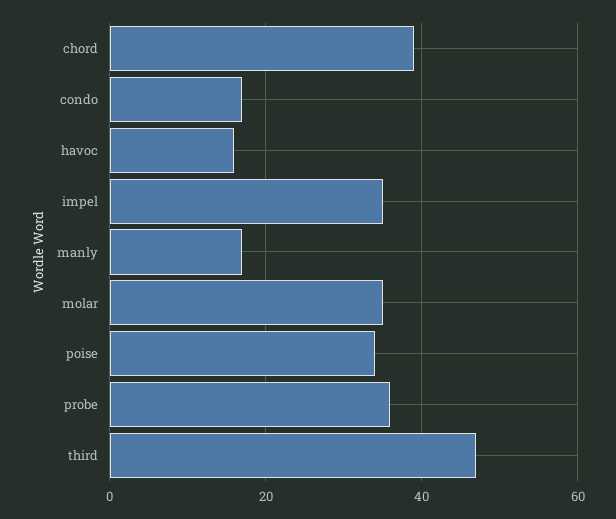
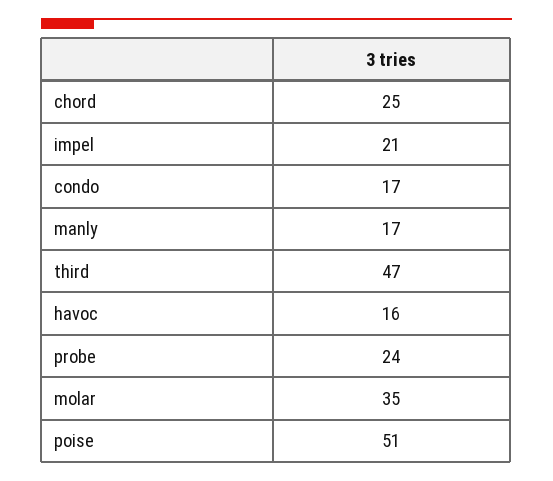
chord: 40 -> 25
impel: 35 -> 21
poise: 35 -> 51
probe: 35 -> 24

